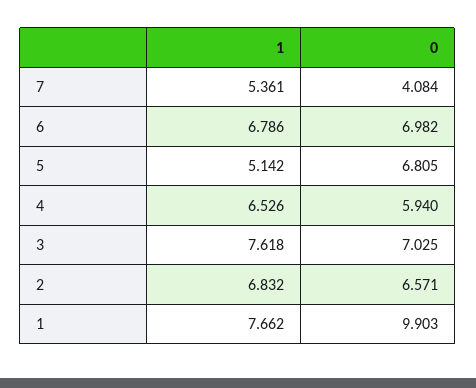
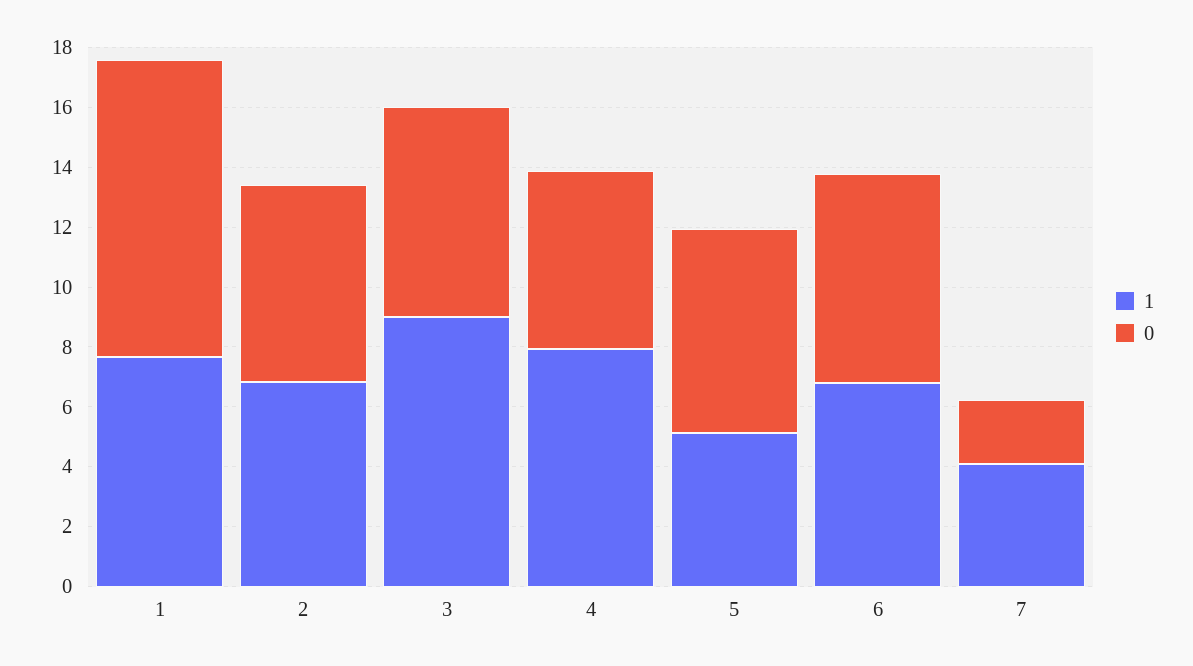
1, 7: 5.361 -> 4
0, 7: 4.084 -> 2
1, 4: 6.526 -> 8
1, 3: 7.618 -> 9

